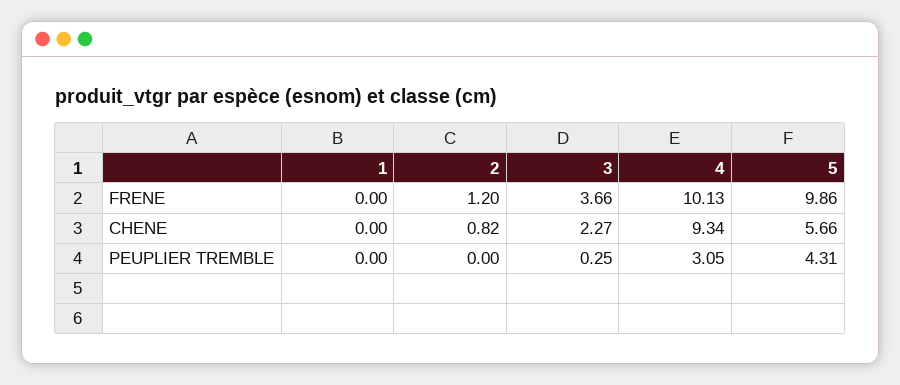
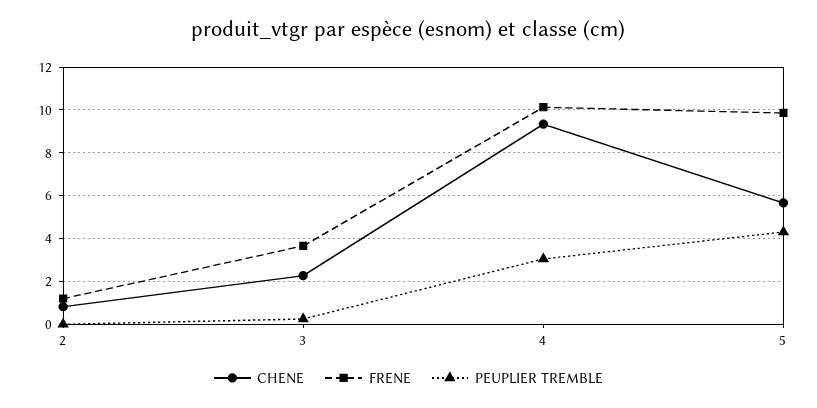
FRENE, 1: 0 -> none
CHENE, 1: 0 -> none
PEUPLIER TREMBLE, 1: 0 -> none

